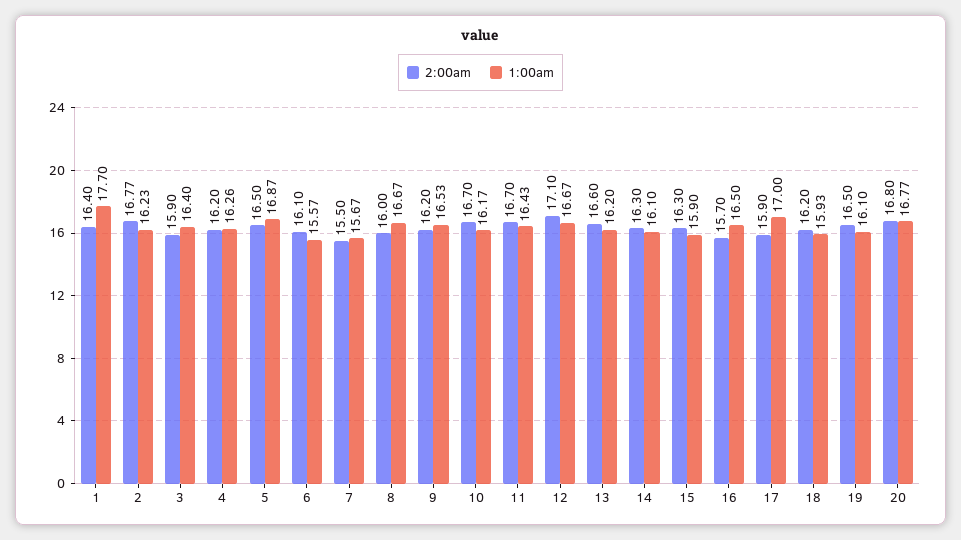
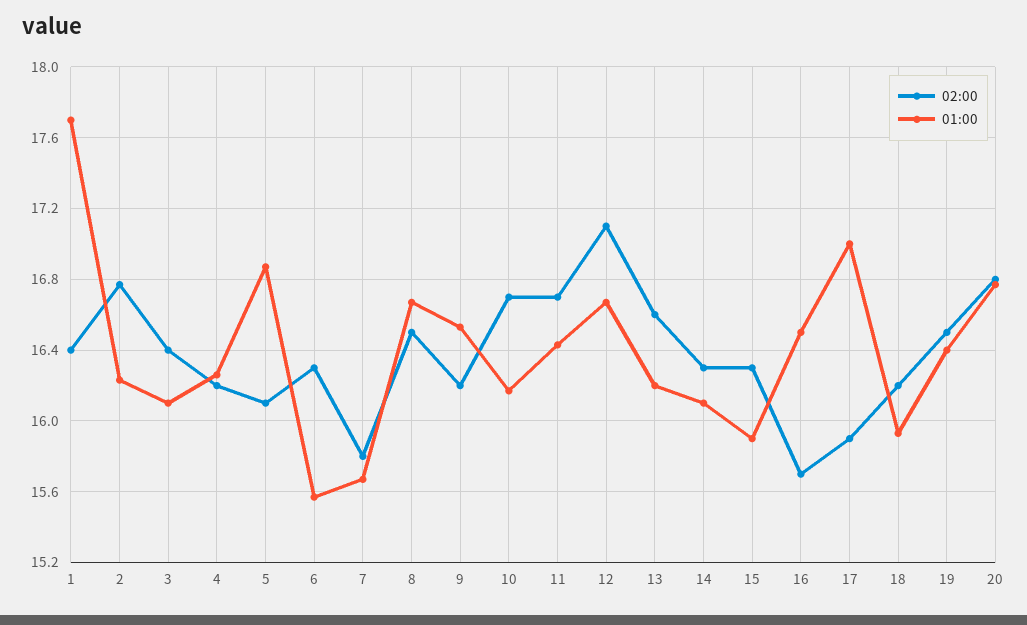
2:00am, 3: 15.9 -> 16.4
1:00am, 3: 16.4 -> 16.1
2:00am, 5: 16.5 -> 16.1
2:00am, 6: 16.1 -> 16.3
2:00am, 7: 15.5 -> 15.8
2:00am, 8: 16 -> 16.5
1:00am, 19: 16.1 -> 16.4

